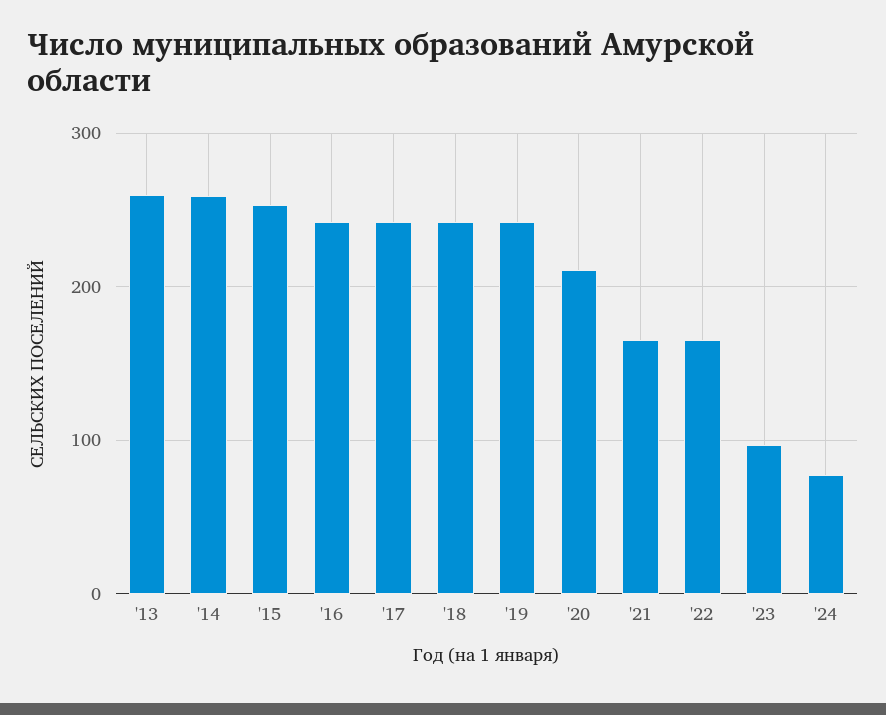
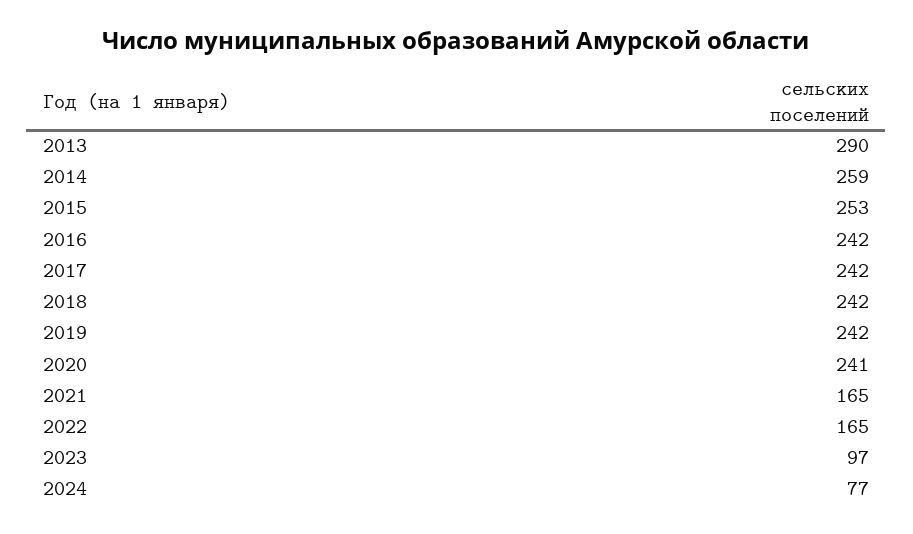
'13: 260 -> 290
'20: 210 -> 241

